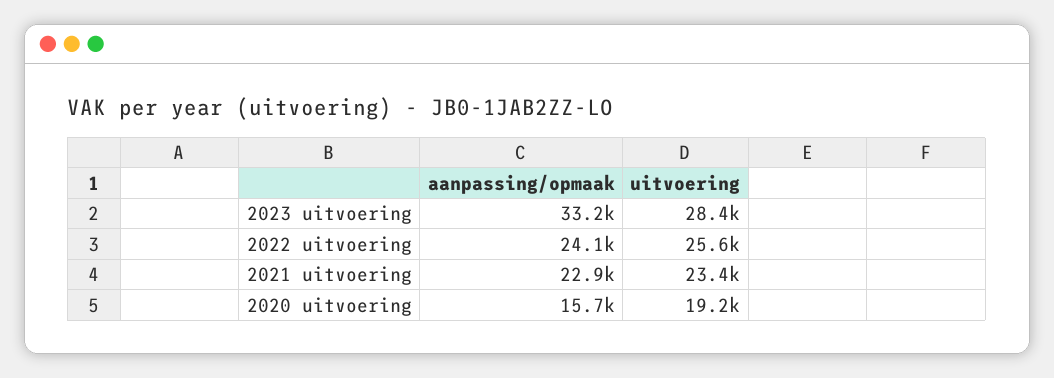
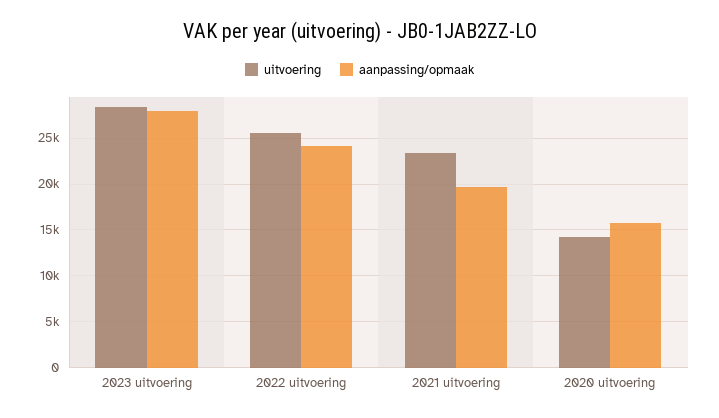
aanpassing/opmaak, 2023 uitvoering: 33200 -> 28000
aanpassing/opmaak, 2021 uitvoering: 22900 -> 20000
uitvoering, 2020 uitvoering: 19200 -> 14000

